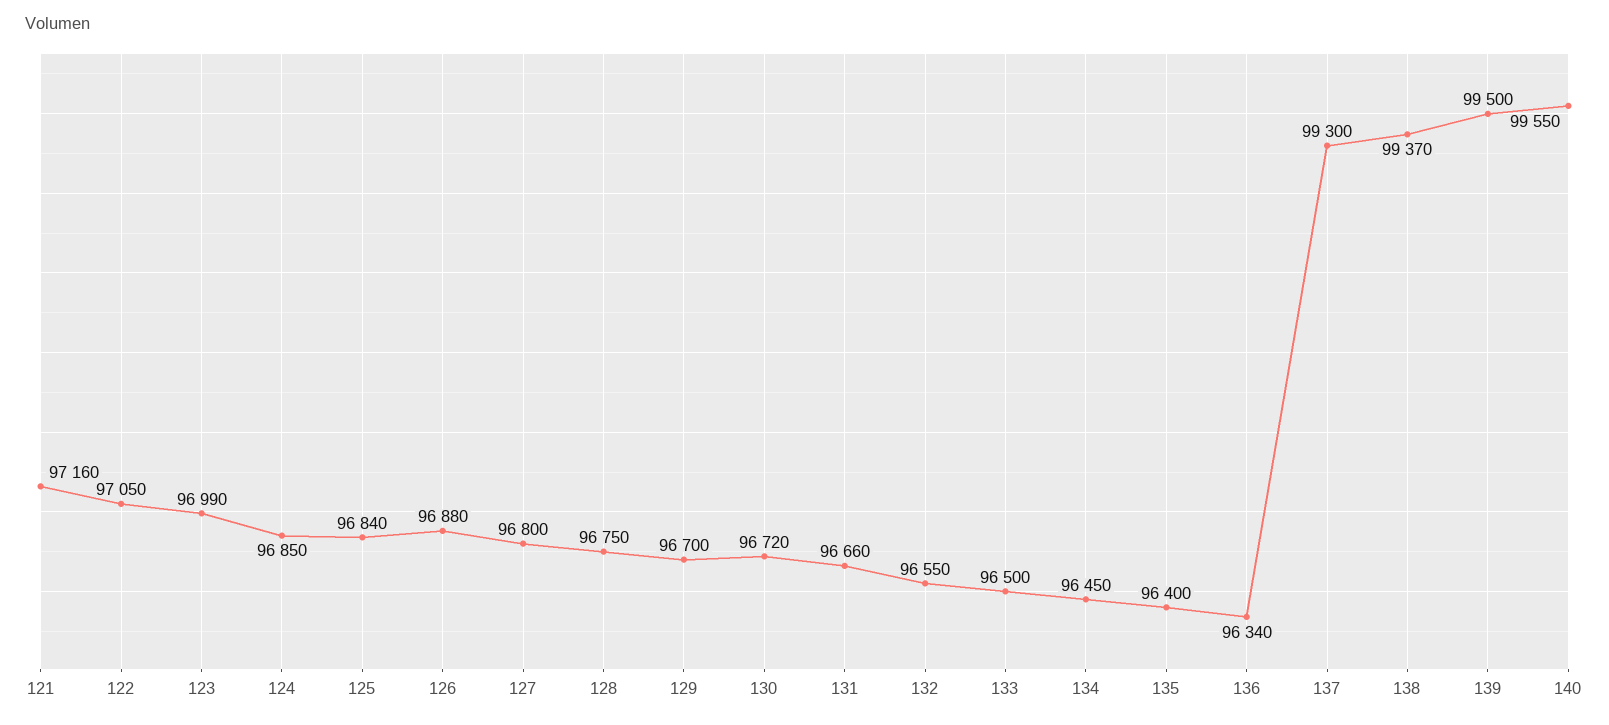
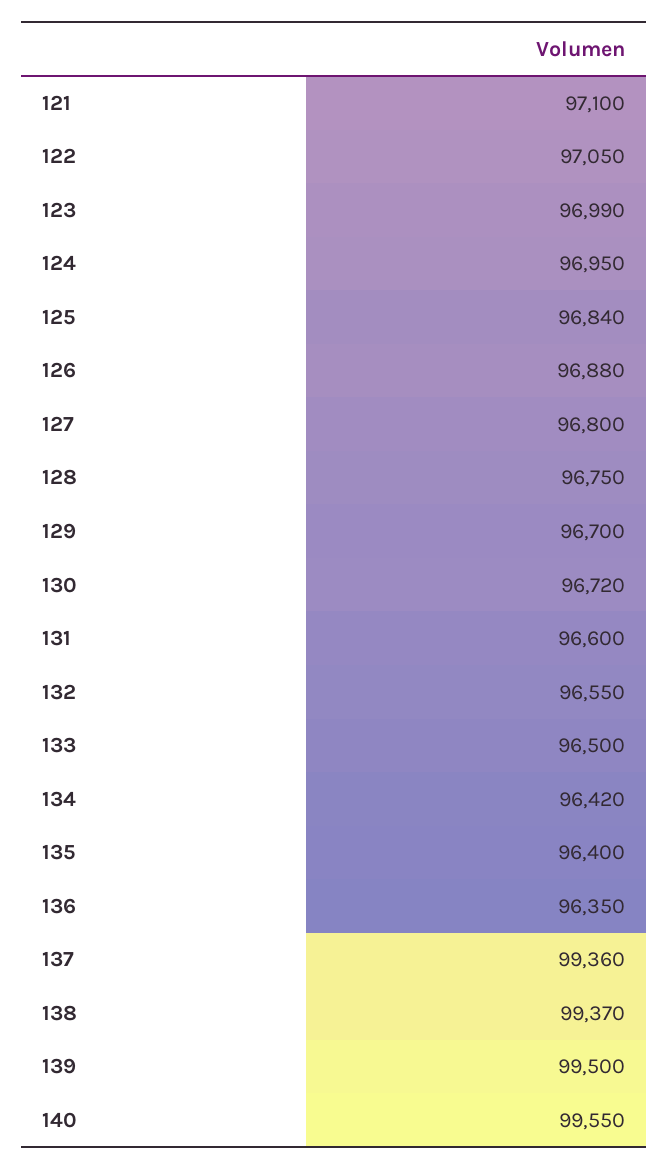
121: 97160 -> 97100
124: 96850 -> 96950
131: 96660 -> 96600
134: 96450 -> 96420
136: 96340 -> 96350
137: 99300 -> 99360

